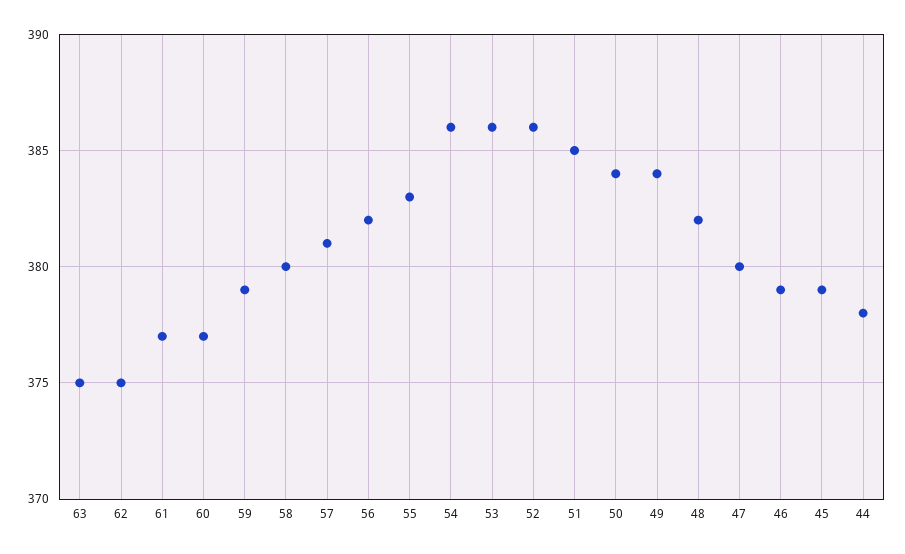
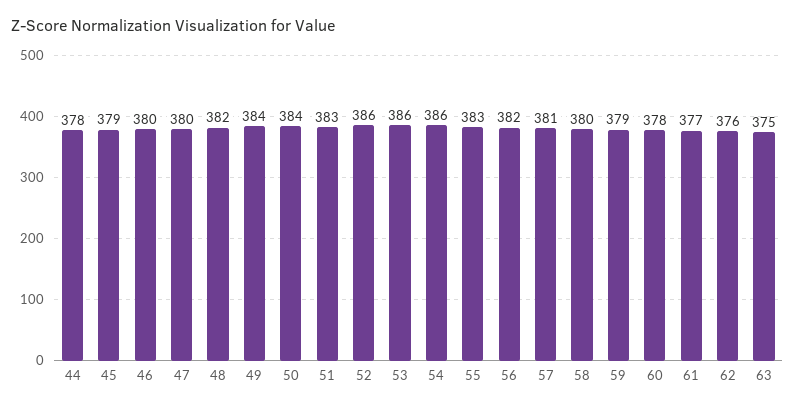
62: 375 -> 376
60: 377 -> 378
51: 385 -> 383
46: 379 -> 380

